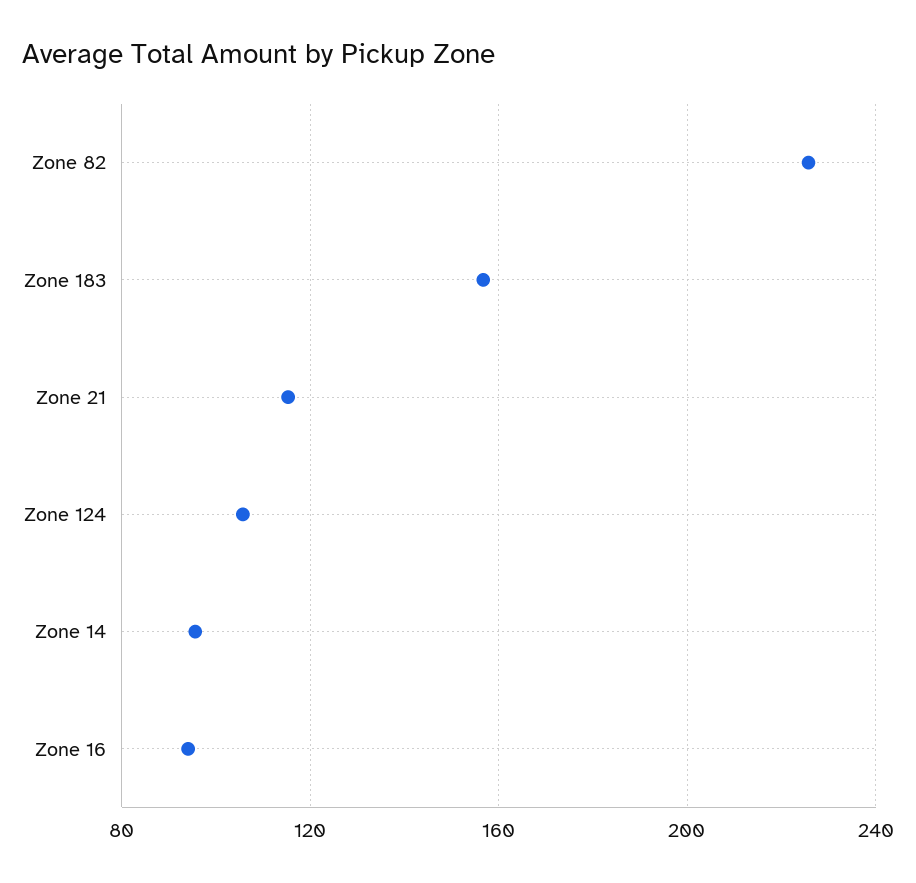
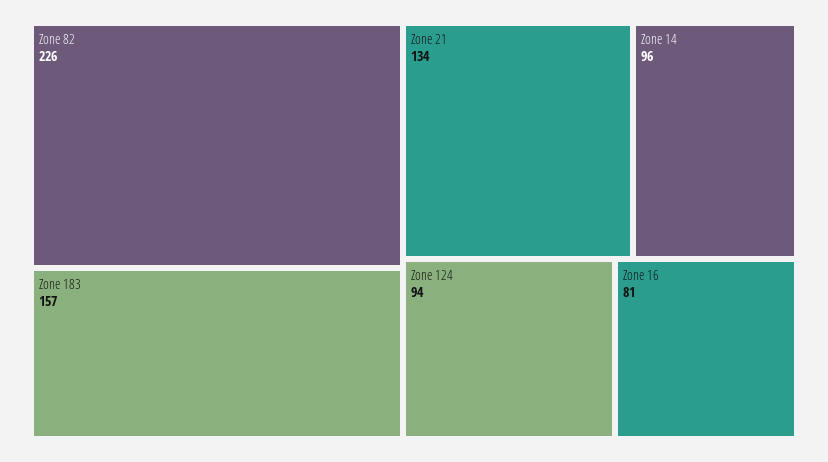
Zone 21: 115 -> 134
Zone 124: 105 -> 94
Zone 16: 95 -> 81

